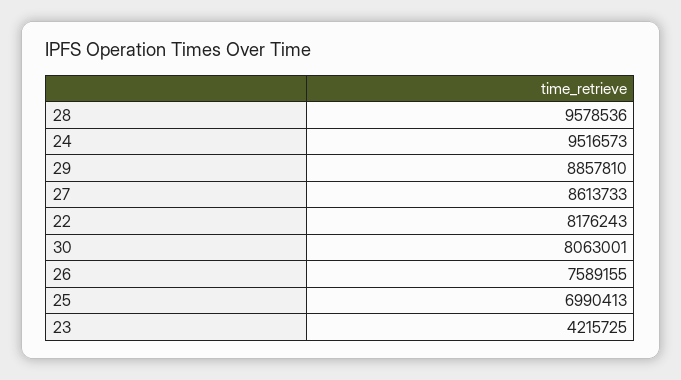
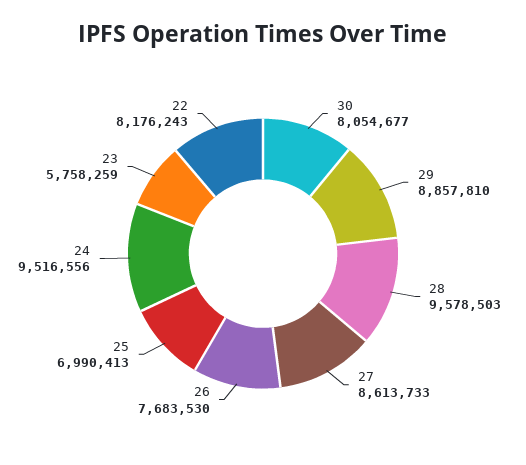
28: 9578536 -> 9578503
24: 9516573 -> 9516556
30: 8063001 -> 8054677
26: 7589155 -> 7683530
23: 4215725 -> 5758259

